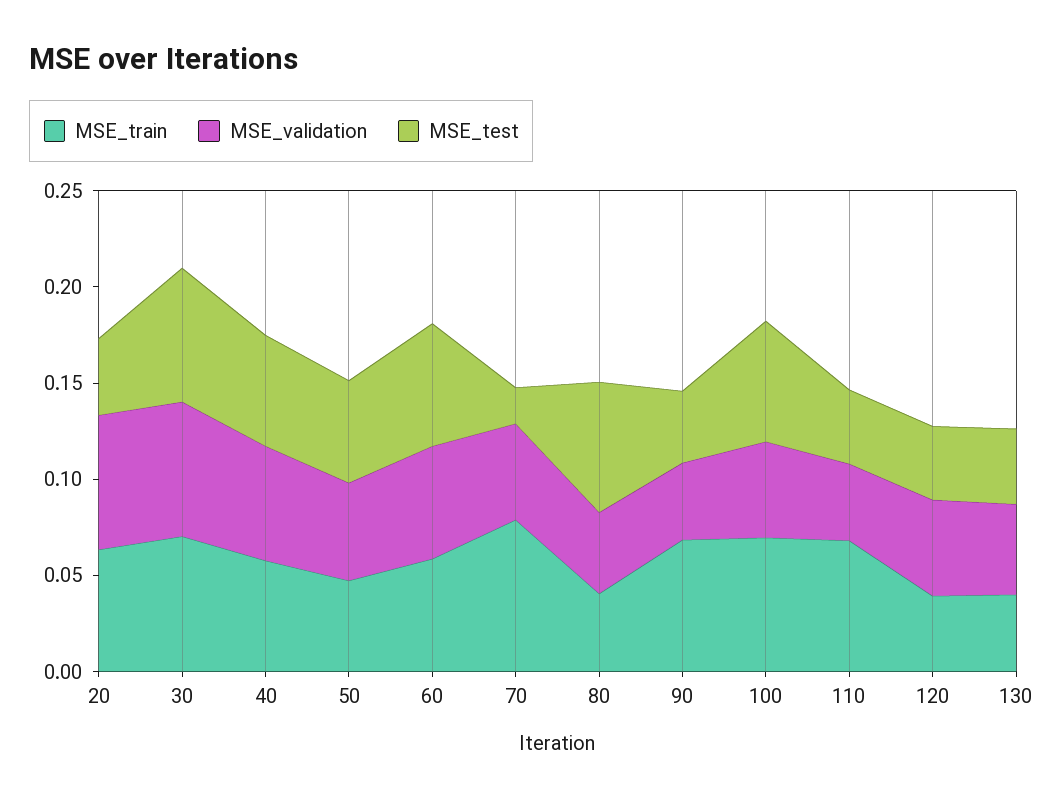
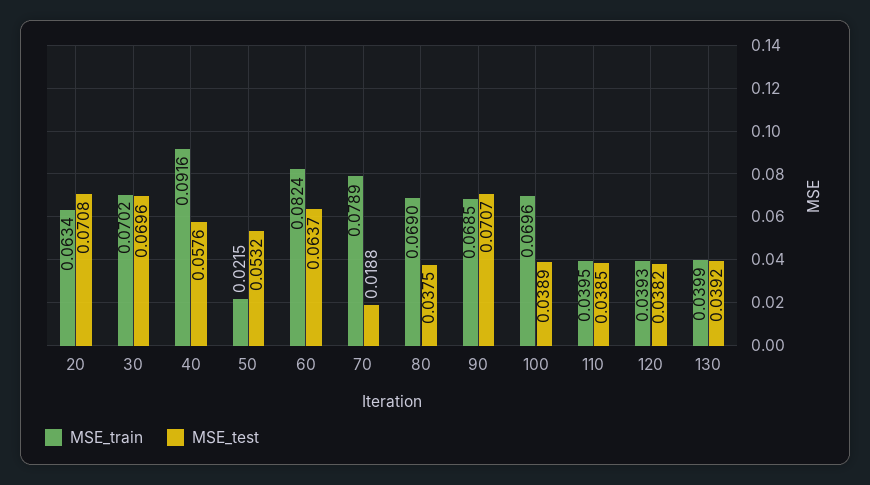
MSE_validation, 20: 0.07 -> none
MSE_test, 20: 0.04 -> 0.0708
MSE_validation, 30: 0.07 -> none
MSE_train, 40: 0.06 -> 0.0916
MSE_validation, 40: 0.06 -> none
MSE_train, 50: 0.05 -> 0.0215
MSE_validation, 50: 0.05 -> none
MSE_train, 60: 0.06 -> 0.0824
MSE_validation, 60: 0.06 -> none
MSE_validation, 70: 0.05 -> none
MSE_train, 80: 0.04 -> 0.069
MSE_validation, 80: 0.04 -> none
MSE_test, 80: 0.07 -> 0.0375
MSE_validation, 90: 0.04 -> none
MSE_test, 90: 0.04 -> 0.0707
MSE_validation, 100: 0.05 -> none
MSE_test, 100: 0.06 -> 0.0389
MSE_train, 110: 0.07 -> 0.0395
MSE_validation, 110: 0.04 -> none
MSE_validation, 120: 0.05 -> none
MSE_validation, 130: 0.05 -> none

